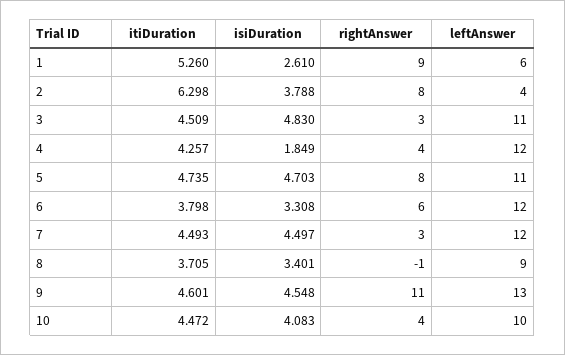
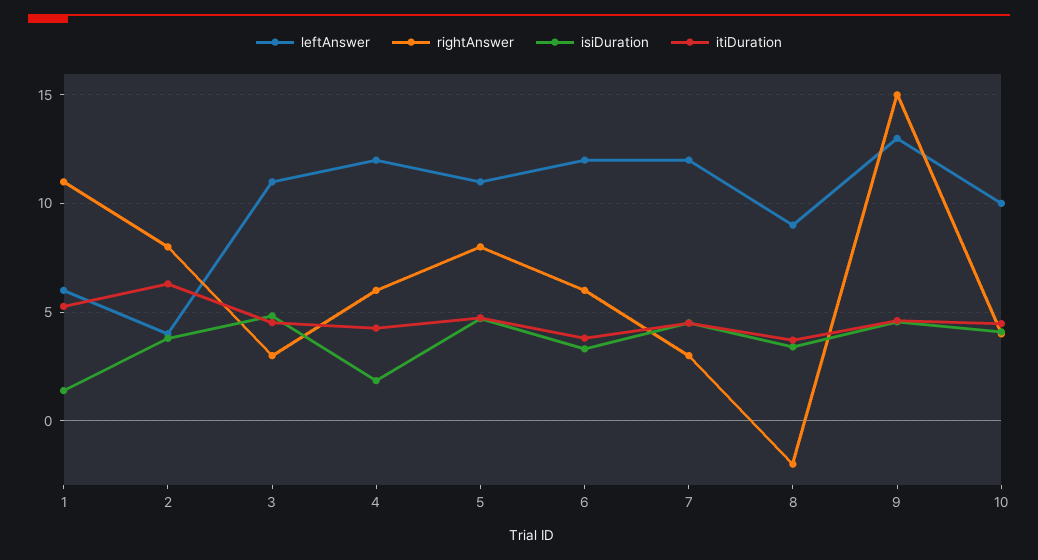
isiDuration, 1: 2.61 -> 1.5
rightAnswer, 1: 9 -> 11
rightAnswer, 4: 4 -> 6
rightAnswer, 8: -1 -> -2
rightAnswer, 9: 11 -> 15

